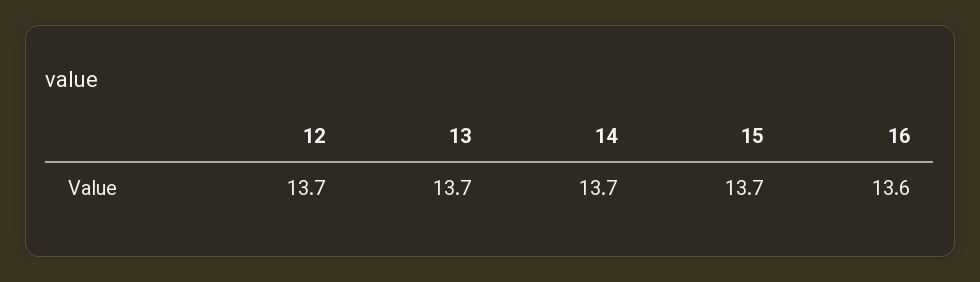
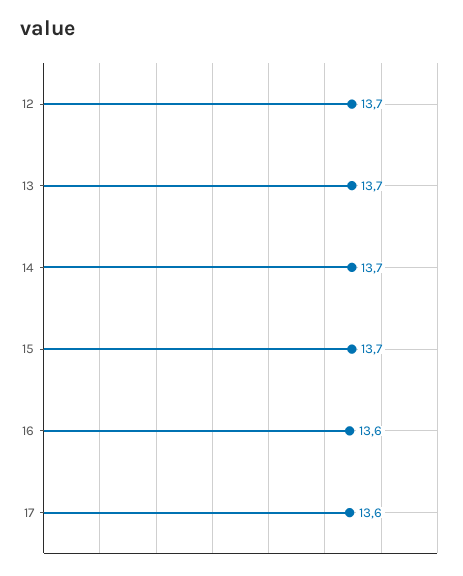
17: none -> 13.6

